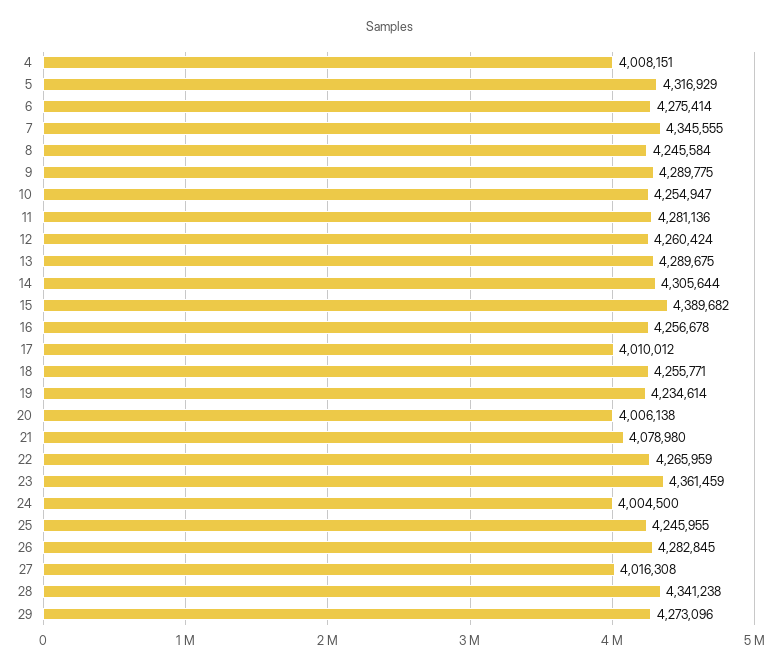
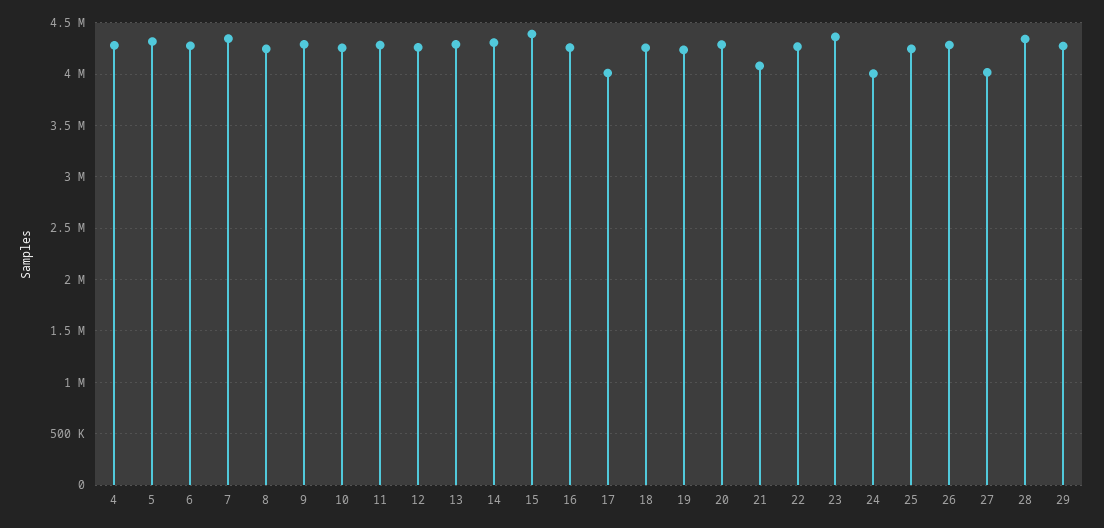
4: 4008151 -> 4300000
20: 4006138 -> 4300000

